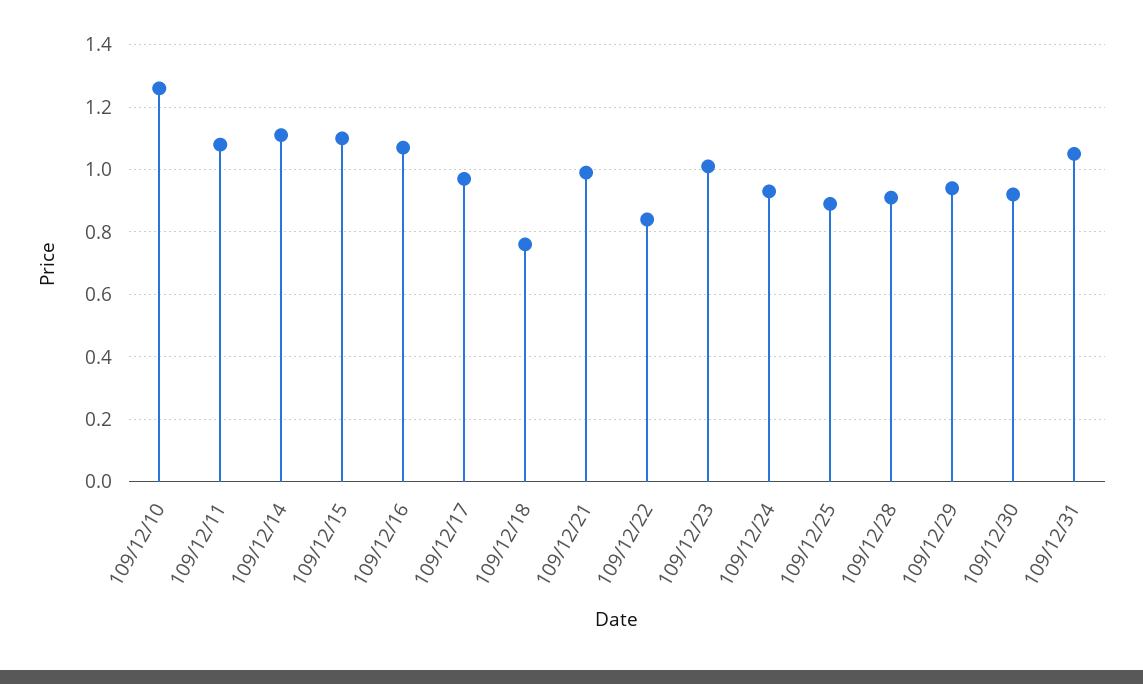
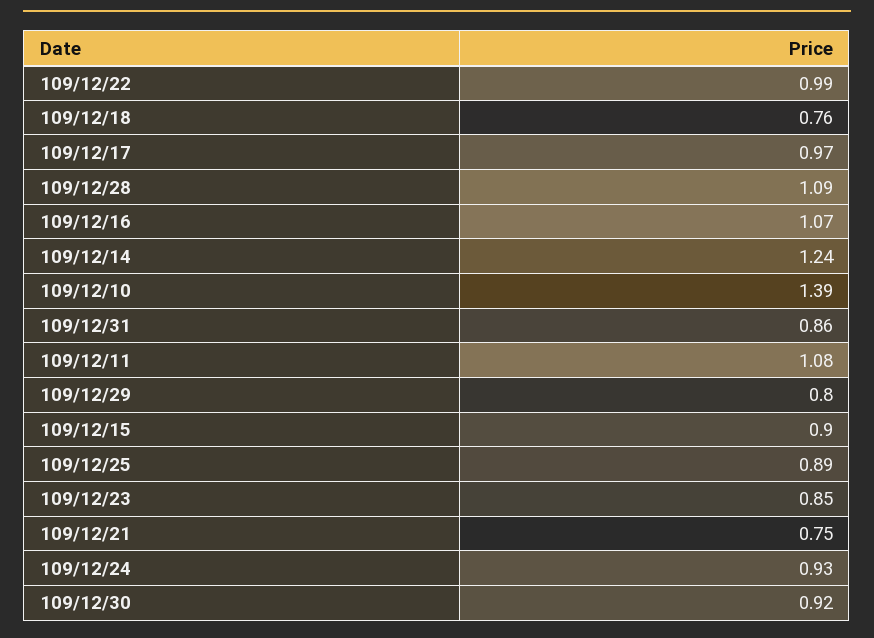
109/12/10: 1.25 -> 1.39
109/12/14: 1.1 -> 1.24
109/12/15: 1.1 -> 0.9
109/12/21: 1 -> 0.75
109/12/22: 0.85 -> 0.99
109/12/23: 1 -> 0.85
109/12/28: 0.9 -> 1.09
109/12/29: 0.95 -> 0.8
109/12/31: 1.05 -> 0.86

